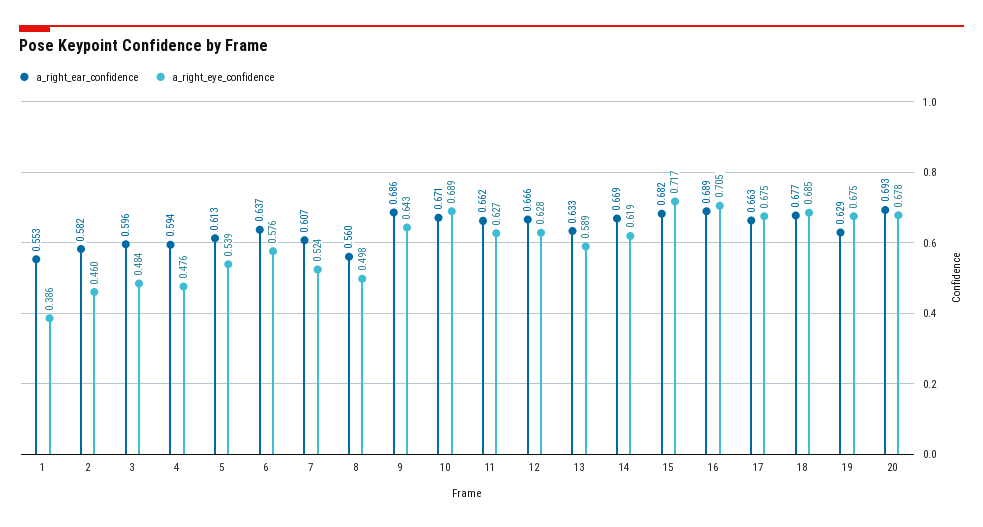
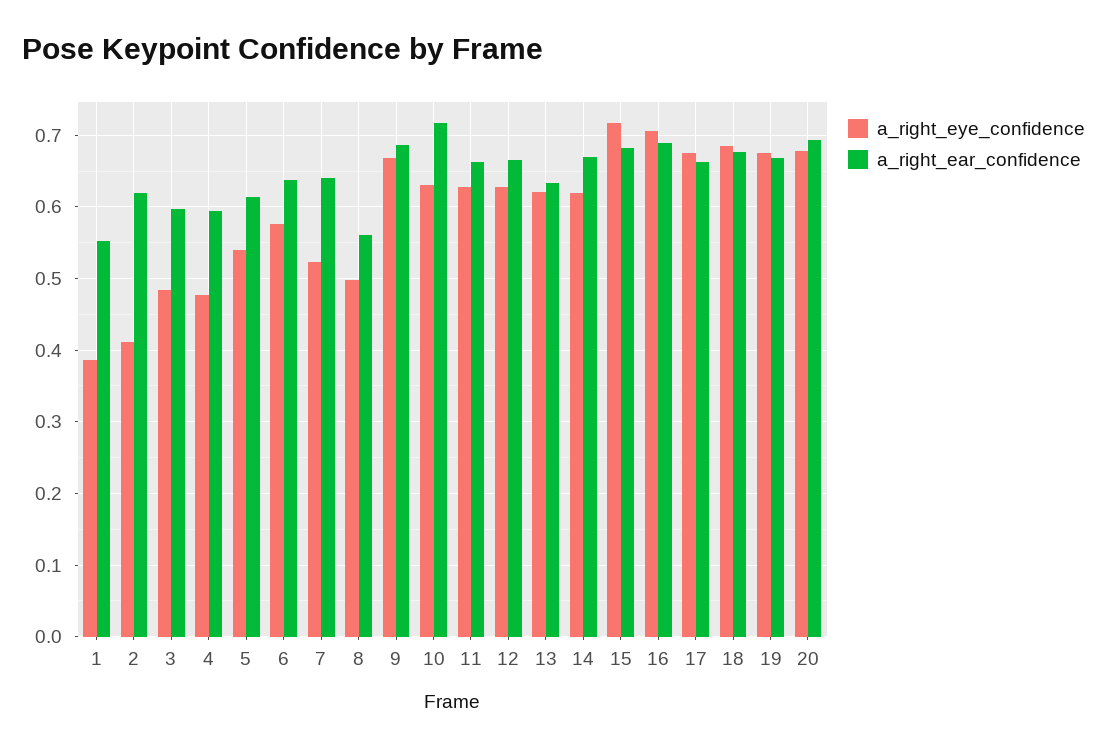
a_right_ear_confidence, 2: 0.582 -> 0.62
a_right_eye_confidence, 2: 0.46 -> 0.41
a_right_ear_confidence, 7: 0.607 -> 0.64
a_right_eye_confidence, 9: 0.643 -> 0.67
a_right_ear_confidence, 10: 0.671 -> 0.72
a_right_eye_confidence, 10: 0.689 -> 0.63
a_right_eye_confidence, 13: 0.589 -> 0.62
a_right_ear_confidence, 19: 0.629 -> 0.67

